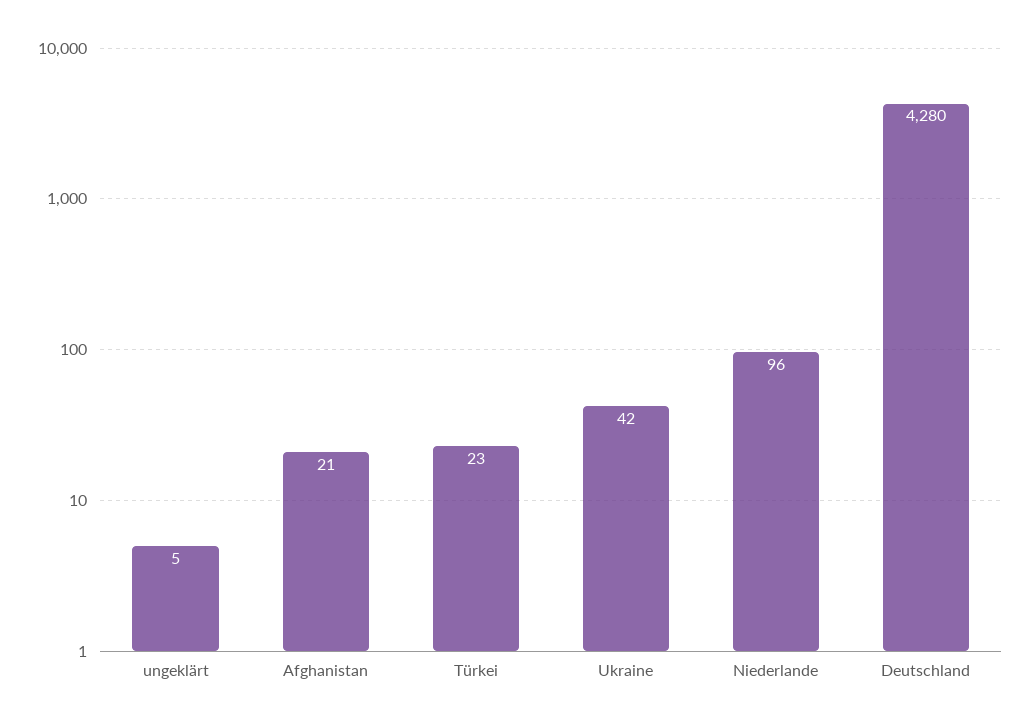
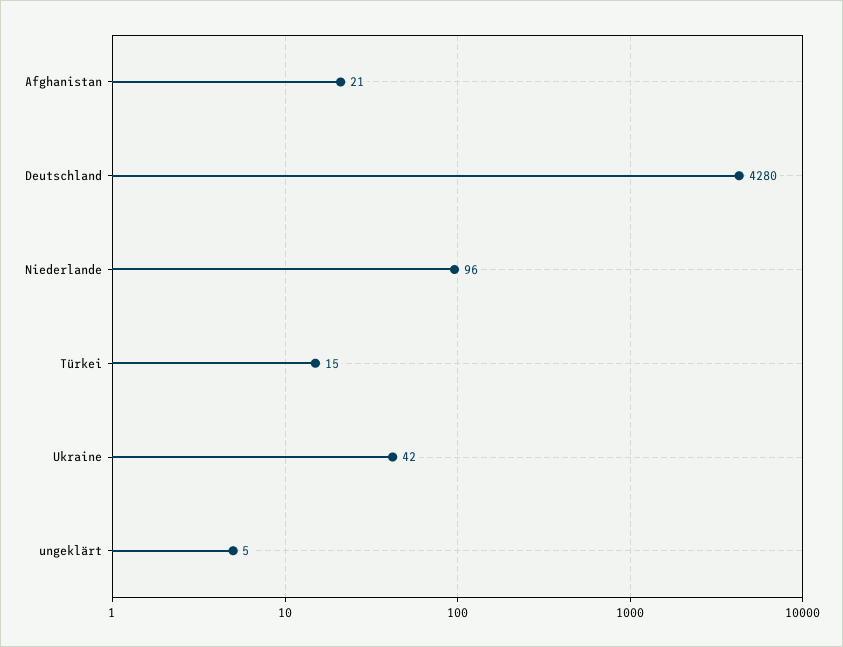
Türkei: 23 -> 15

